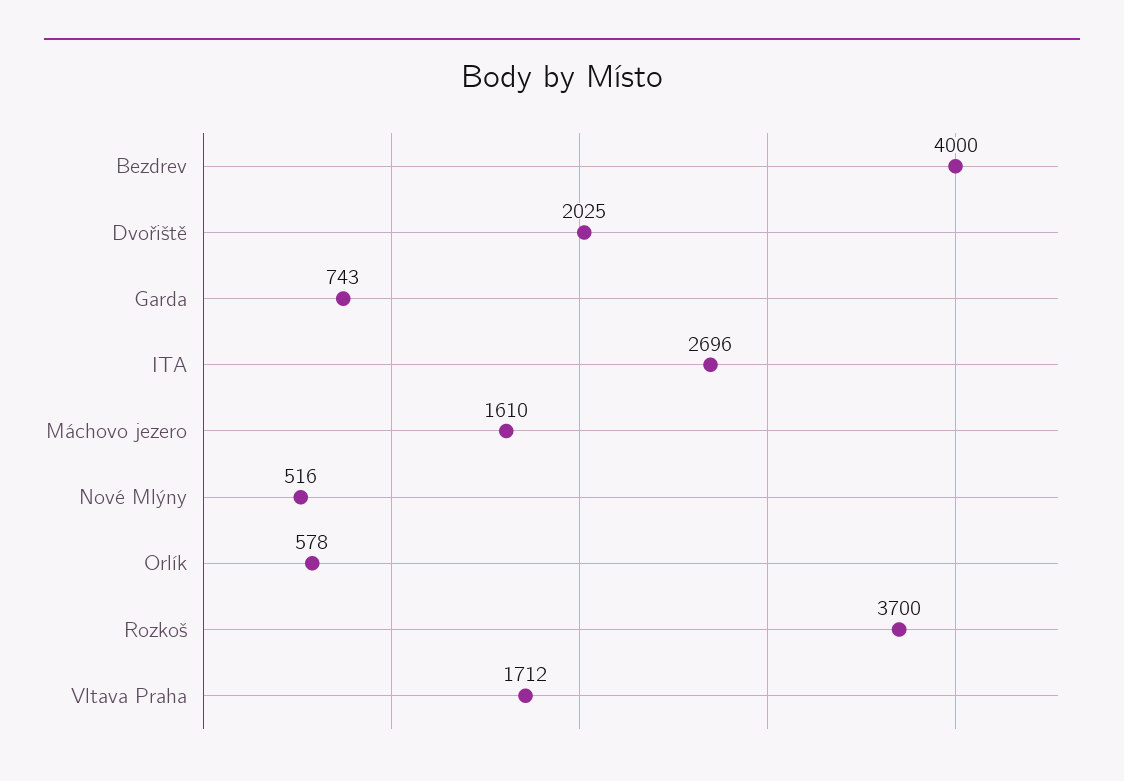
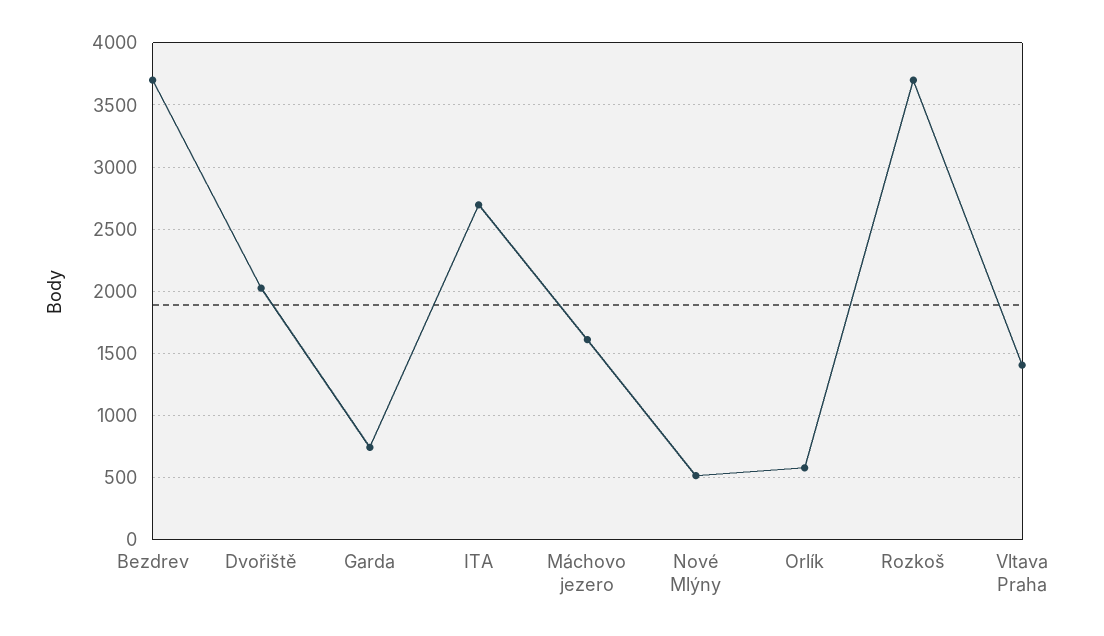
Bezdrev: 4000 -> 3700
Vltava Praha: 1712 -> 1400

